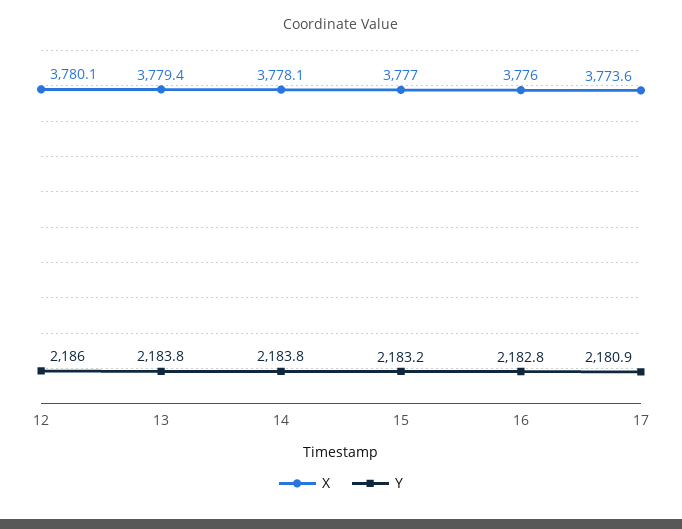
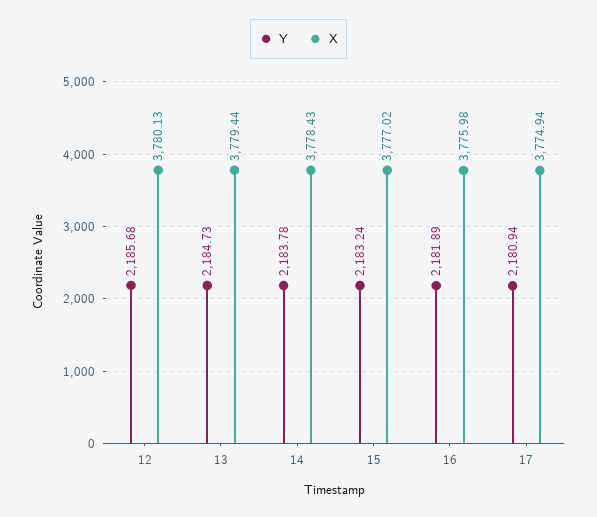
Y, 12: 2186 -> 2185.68
Y, 13: 2183.8 -> 2184.73
X, 14: 3778.1 -> 3778.43
Y, 16: 2182.8 -> 2181.89
X, 17: 3773.6 -> 3774.94

